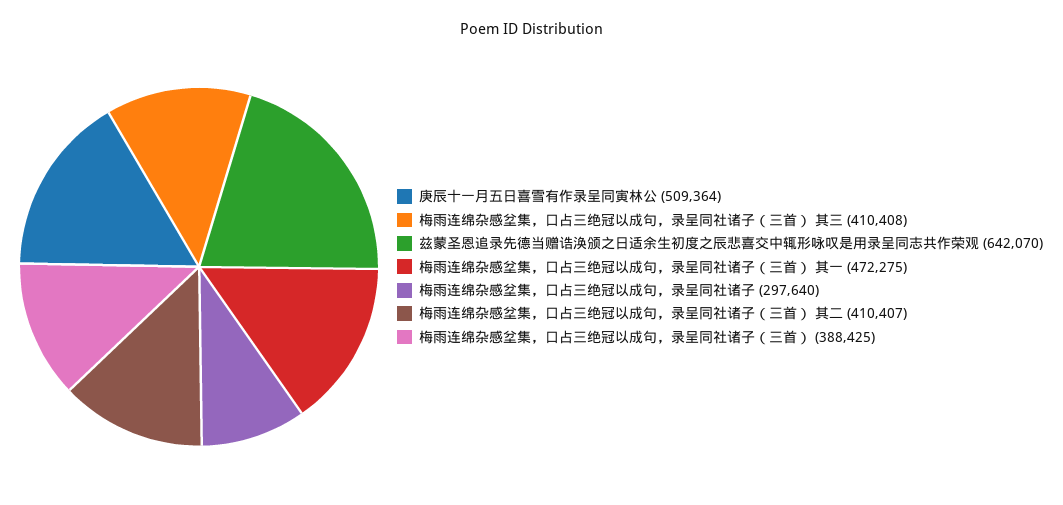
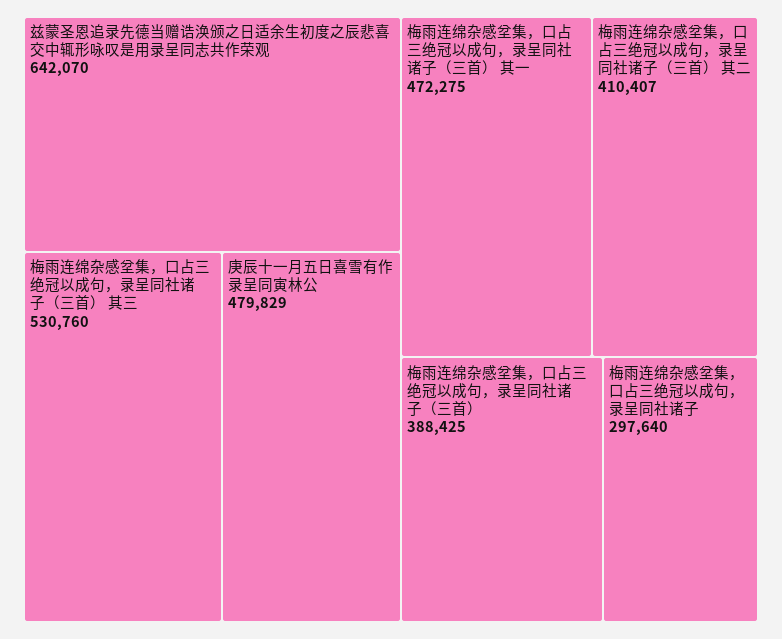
庚辰十一月五日喜雪有作录呈同寅林公: 509364 -> 479829
梅雨连绵杂感坌集，口占三绝冠以成句，录呈同社诸子（三首） 其三: 410408 -> 530760

